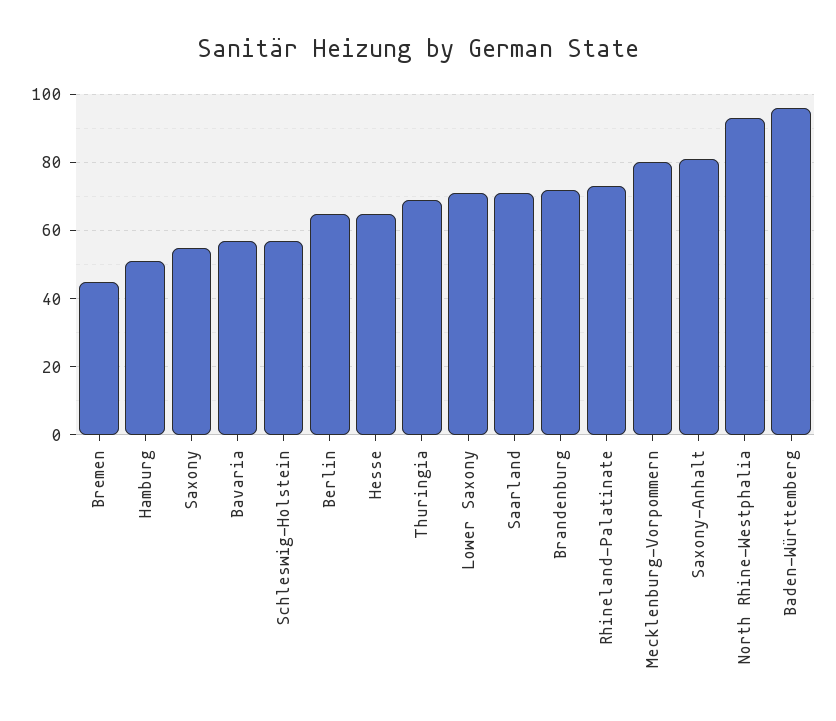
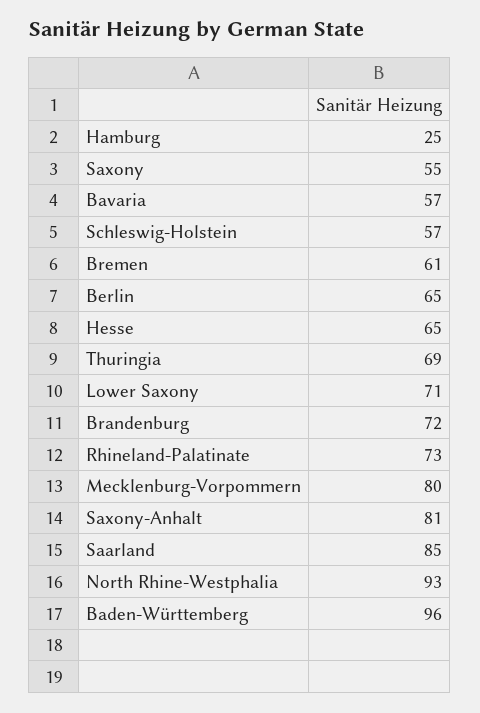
Bremen: 45 -> 61
Hamburg: 50 -> 25
Saarland: 70 -> 85

